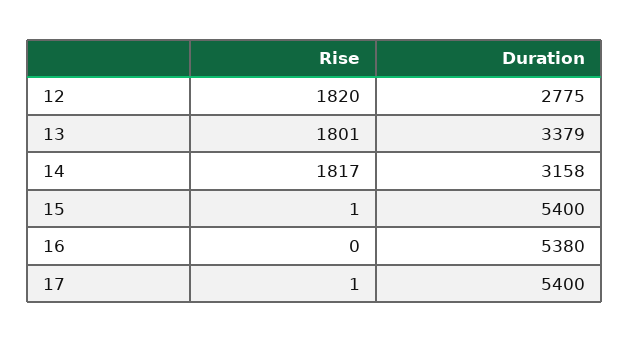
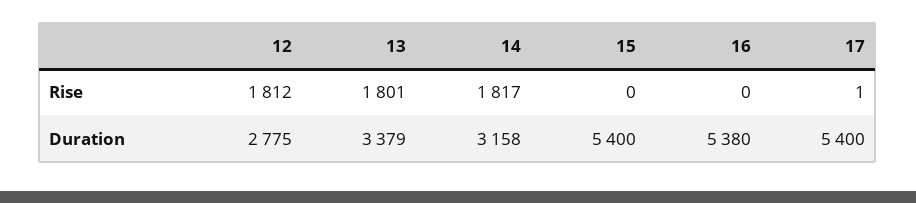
Rise, 12: 1820 -> 1812
Rise, 15: 1 -> 0

